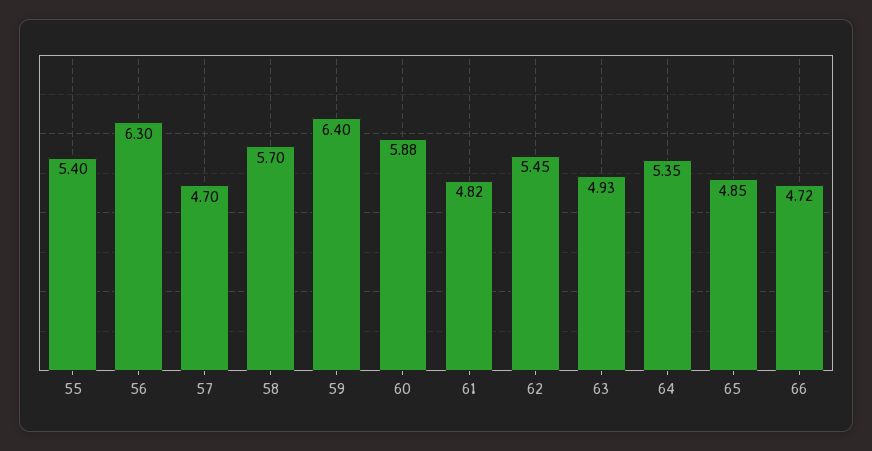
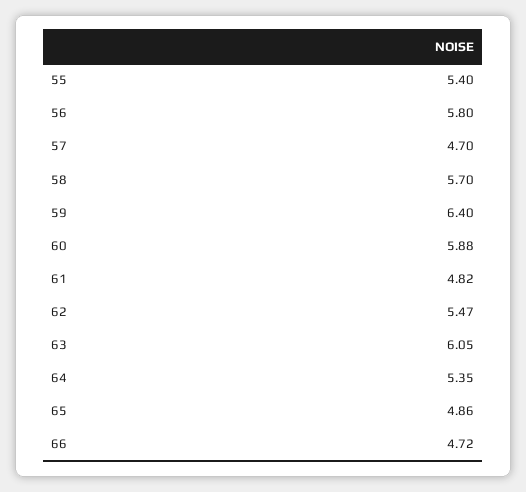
56: 6.3 -> 5.8
62: 5.45 -> 5.47
63: 4.93 -> 6.05
65: 4.85 -> 4.86

